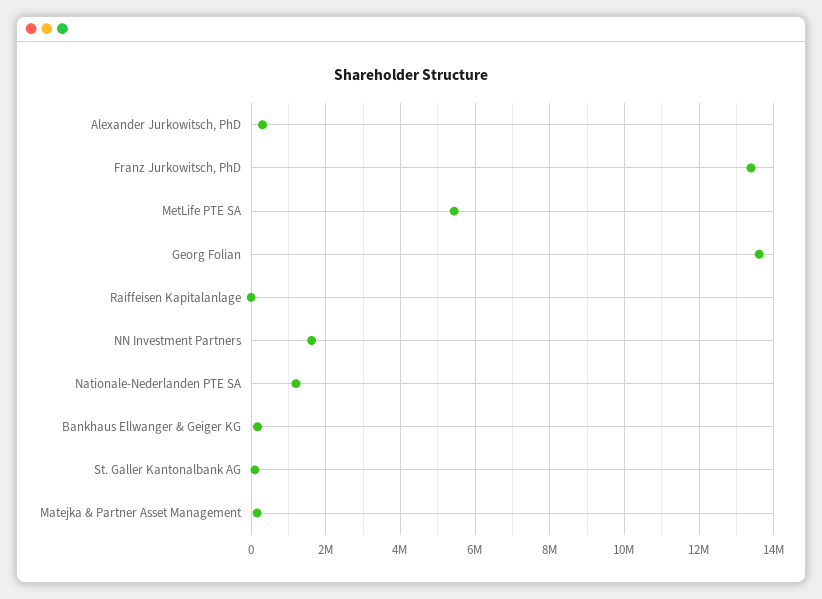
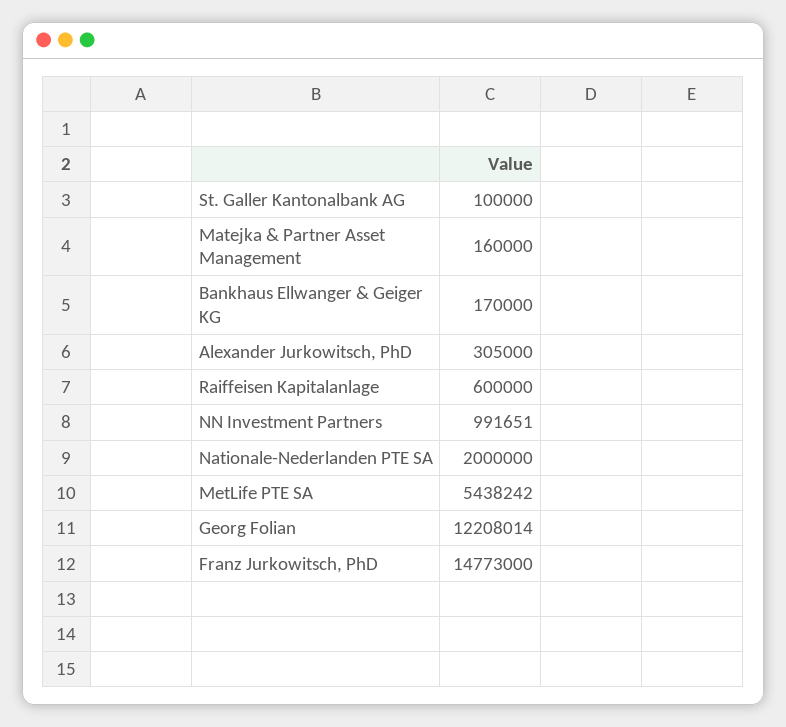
Franz Jurkowitsch, PhD: 13400000 -> 14773000
Georg Folian: 13600000 -> 12208014
Raiffeisen Kapitalanlage: 0 -> 600000
NN Investment Partners: 1600000 -> 991651
Nationale-Nederlanden PTE SA: 1200000 -> 2000000

